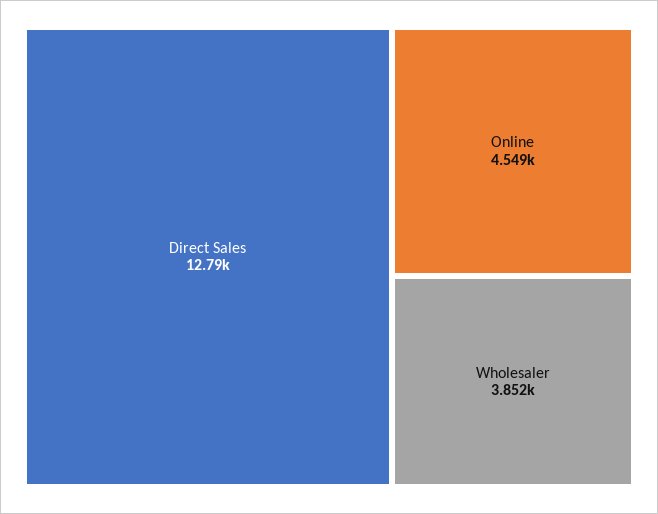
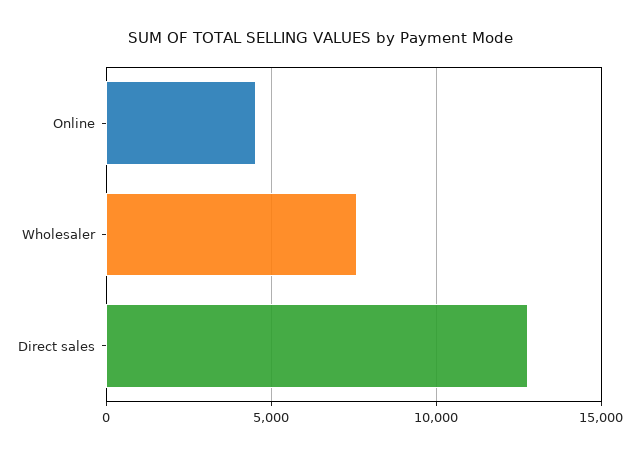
Wholesaler: 3852 -> 7500

